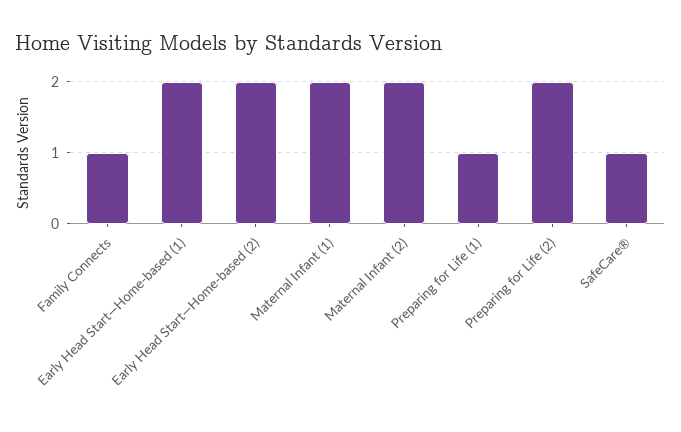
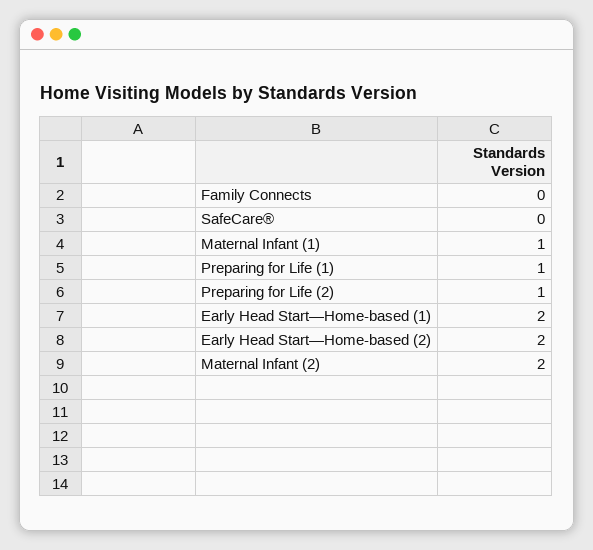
Family Connects: 1 -> 0
Maternal Infant (1): 2 -> 1
Preparing for Life (2): 2 -> 1
SafeCare®: 1 -> 0

